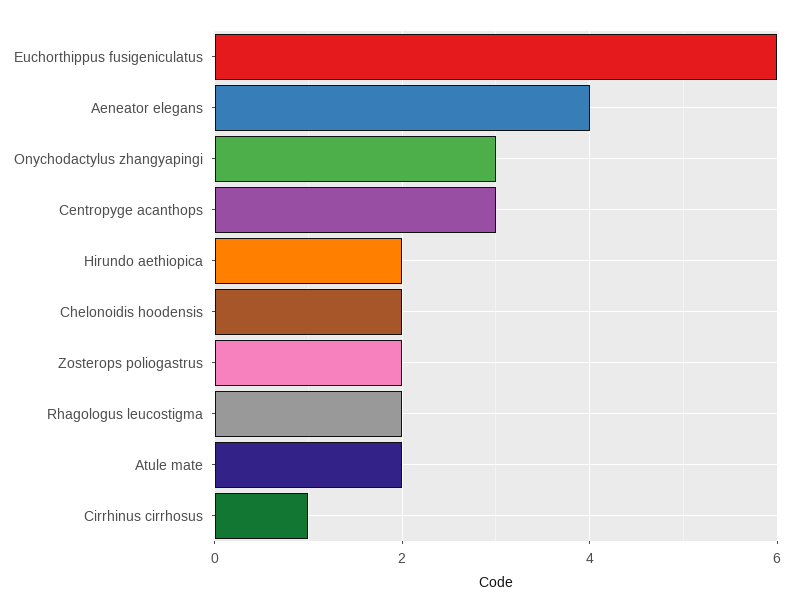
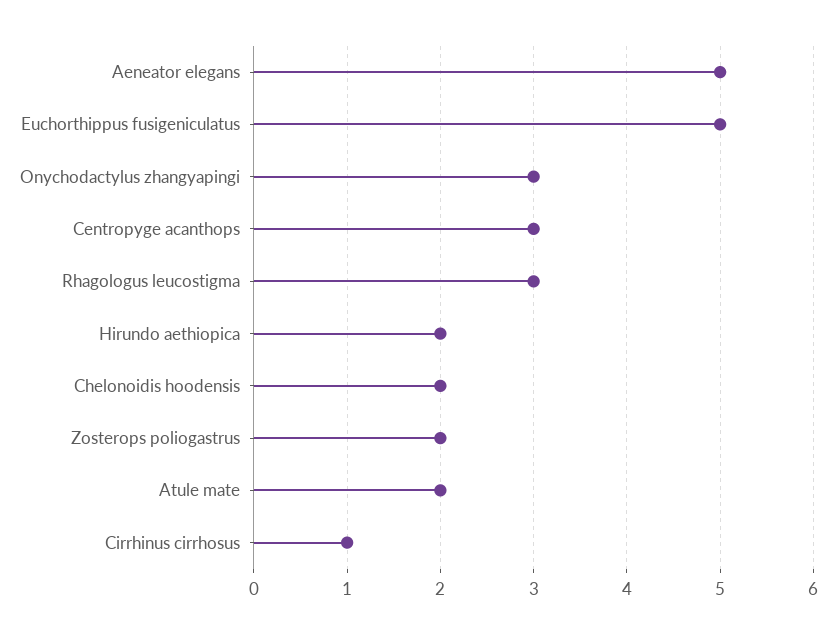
Euchorthippus fusigeniculatus: 6 -> 5
Aeneator elegans: 4 -> 5
Rhagologus leucostigma: 2 -> 3

